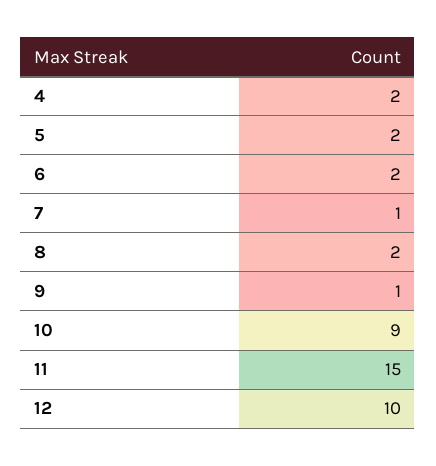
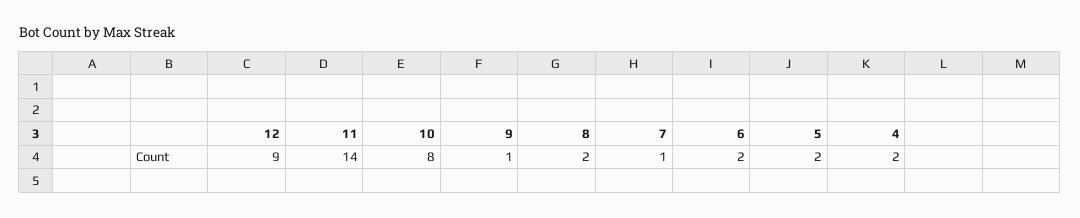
10: 9 -> 8
11: 15 -> 14
12: 10 -> 9

